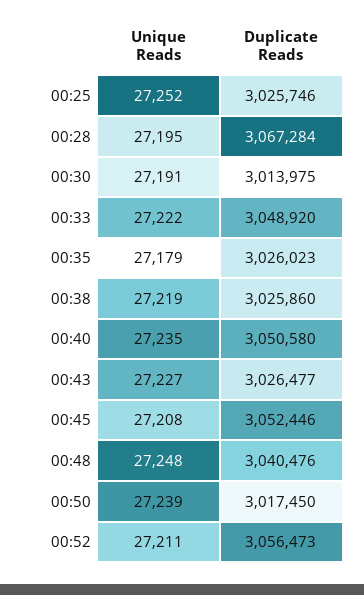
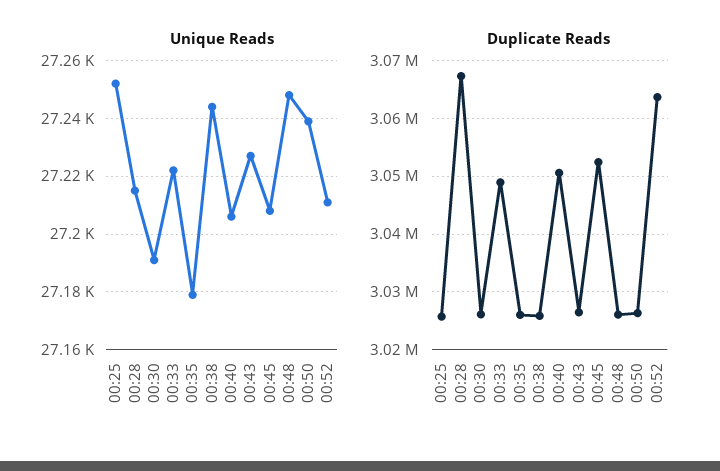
Unique Reads, 00:28: 27195 -> 27215
Duplicate Reads, 00:30: 3013975 -> 3026000
Unique Reads, 00:38: 27219 -> 27245
Unique Reads, 00:40: 27235 -> 27205
Duplicate Reads, 00:48: 3040476 -> 3026000
Duplicate Reads, 00:50: 3017450 -> 3026000
Duplicate Reads, 00:52: 3056473 -> 3064000

